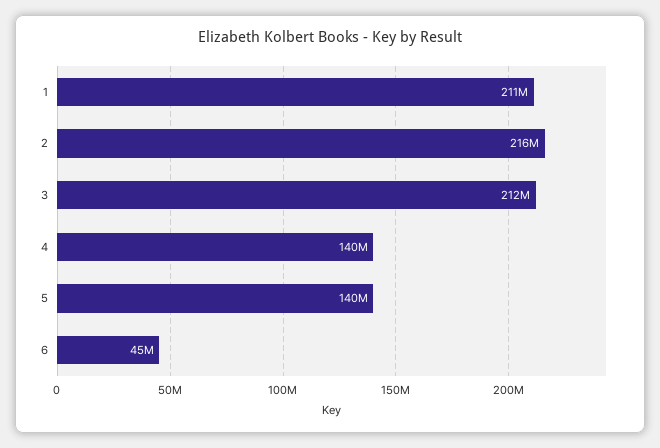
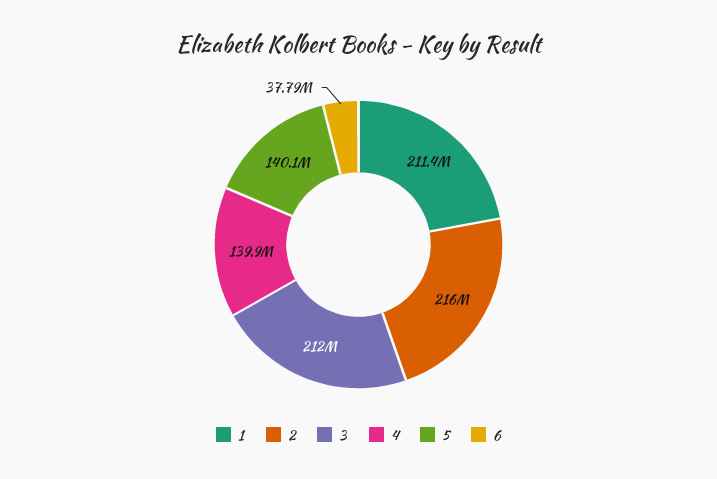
6: 45000000 -> 37790000

